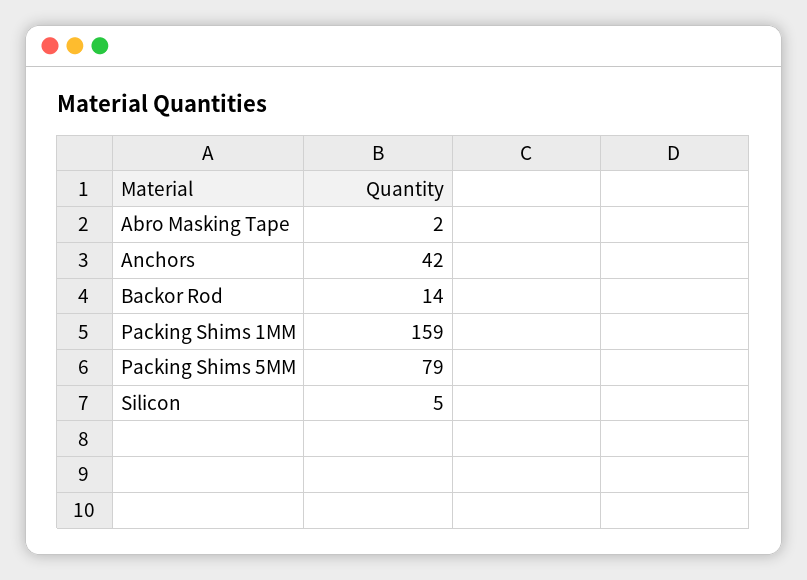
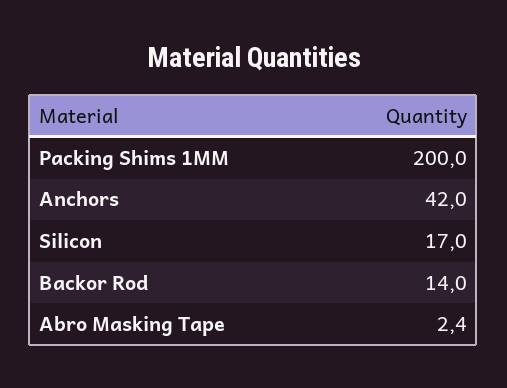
Packing Shims 1MM: 159 -> 200
Packing Shims 5MM: 79 -> none
Silicon: 5 -> 17

